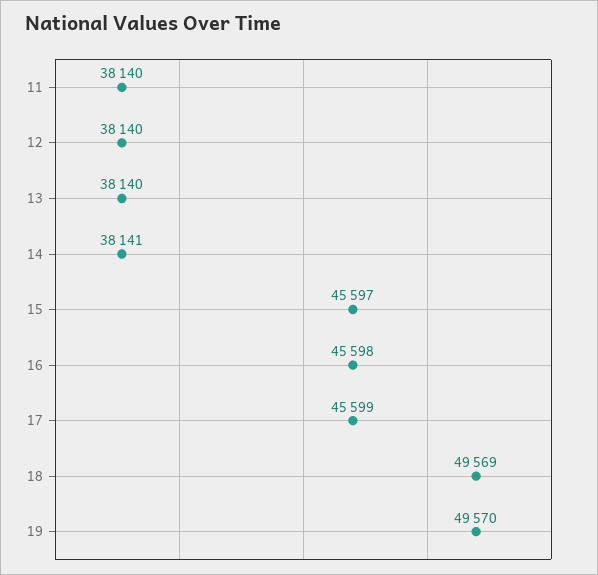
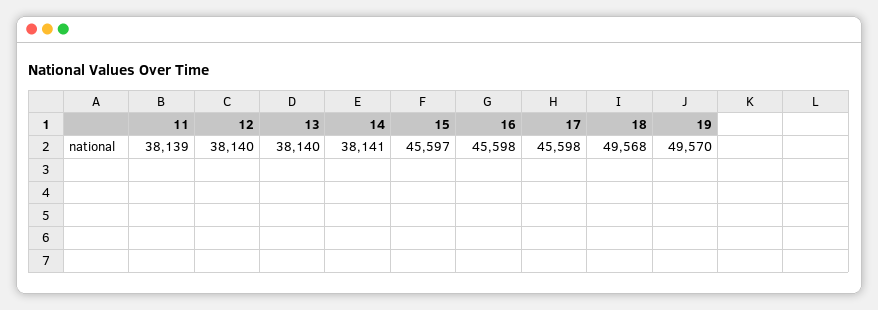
11: 38140 -> 38139
17: 45599 -> 45598
18: 49569 -> 49568

